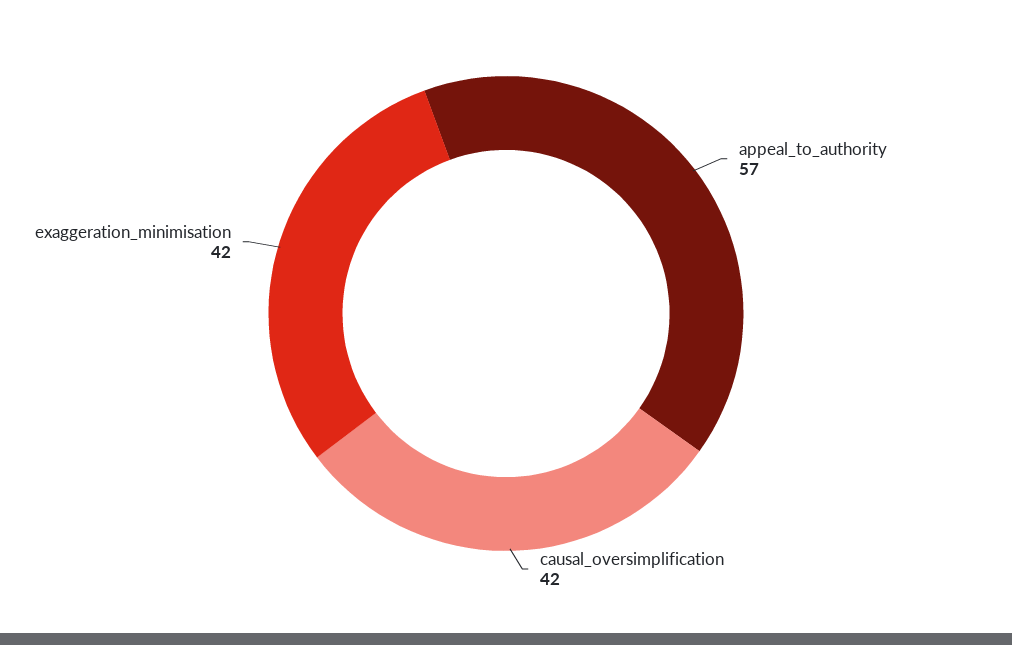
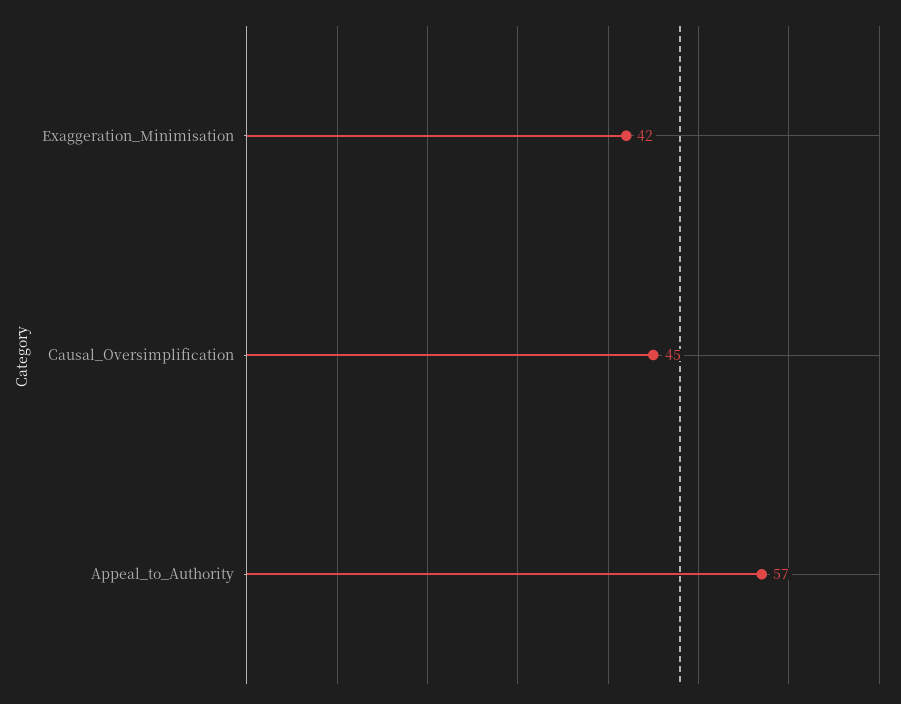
causal_oversimplification: 42 -> 45

